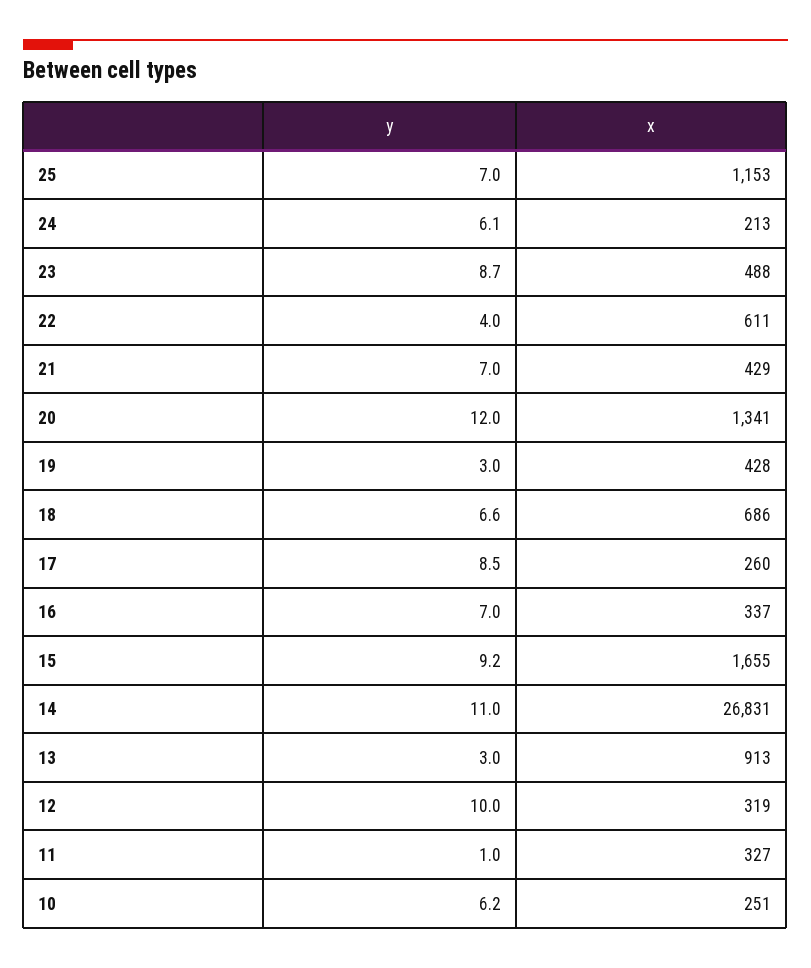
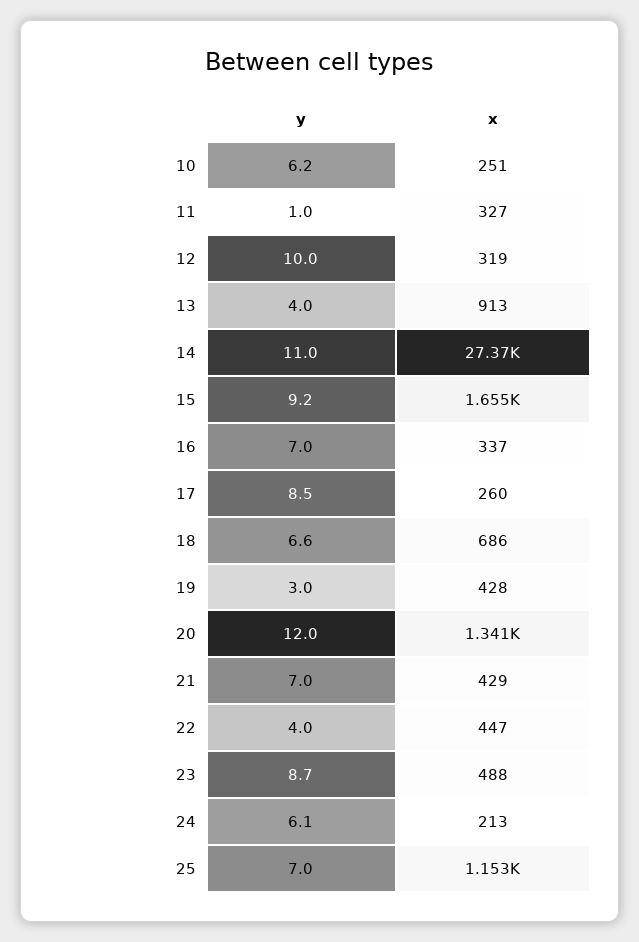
x, 22: 611 -> 447
x, 14: 26831 -> 27370
y, 13: 3 -> 4

